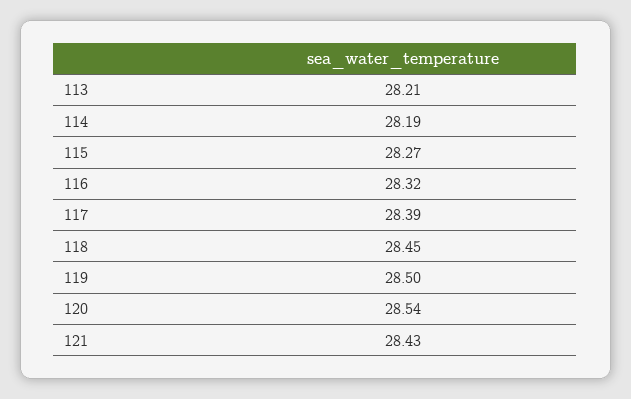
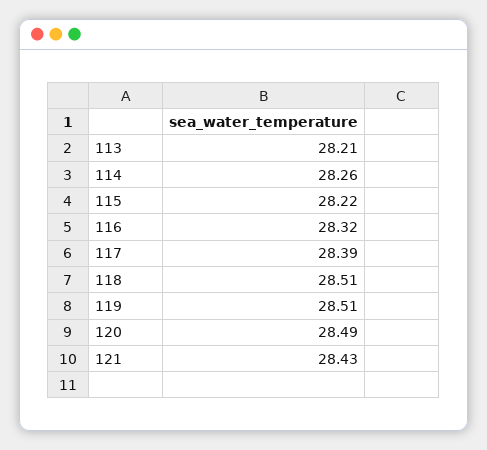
114: 28.19 -> 28.26
115: 28.27 -> 28.22
118: 28.45 -> 28.51
119: 28.5 -> 28.51
120: 28.54 -> 28.49

